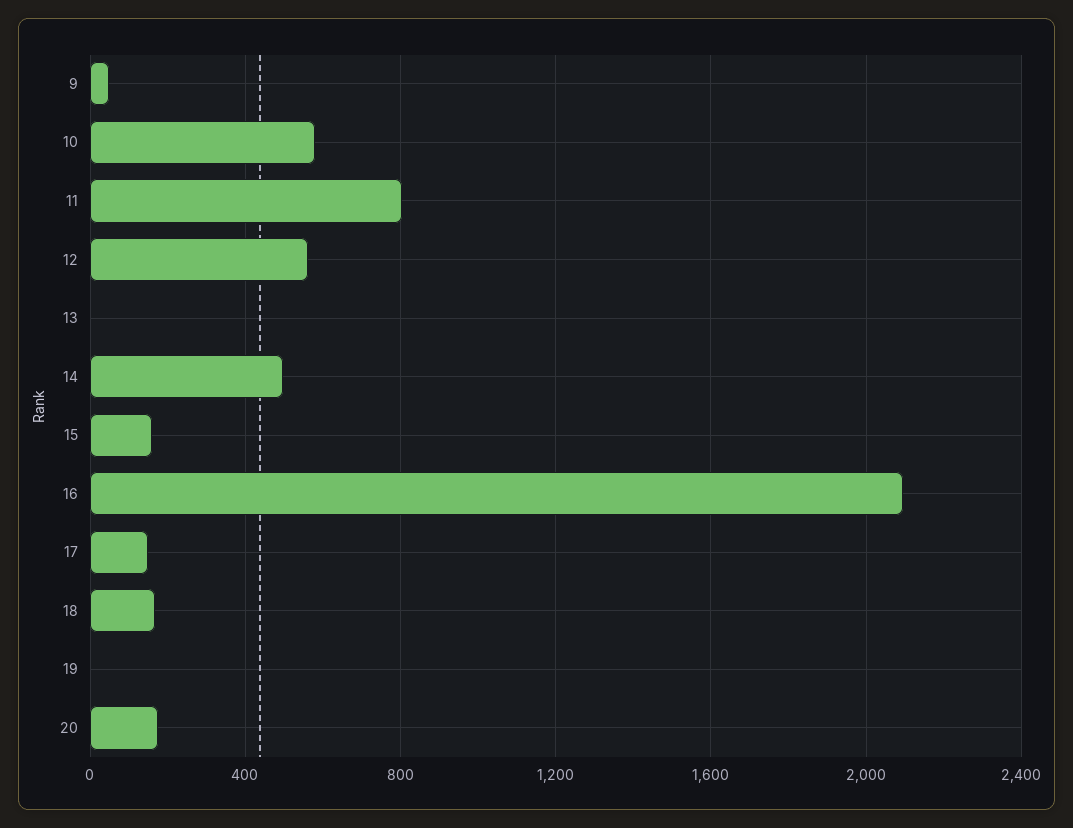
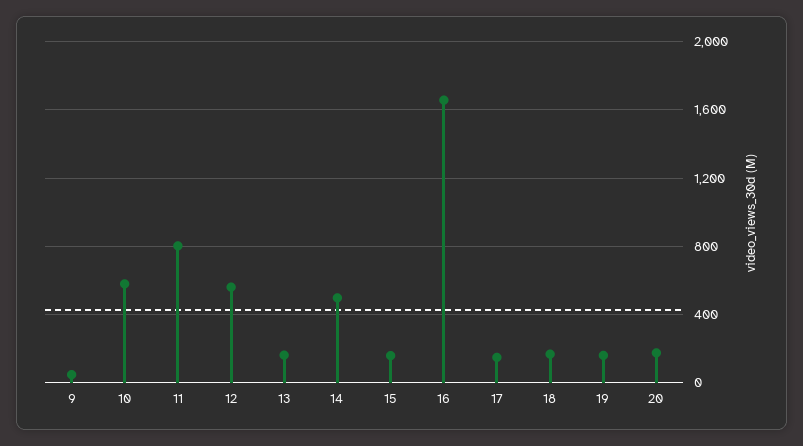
13: 0 -> 150
16: 2100 -> 1650
19: 0 -> 150

